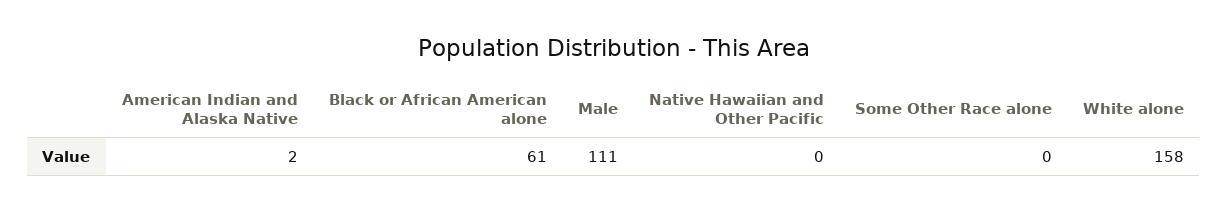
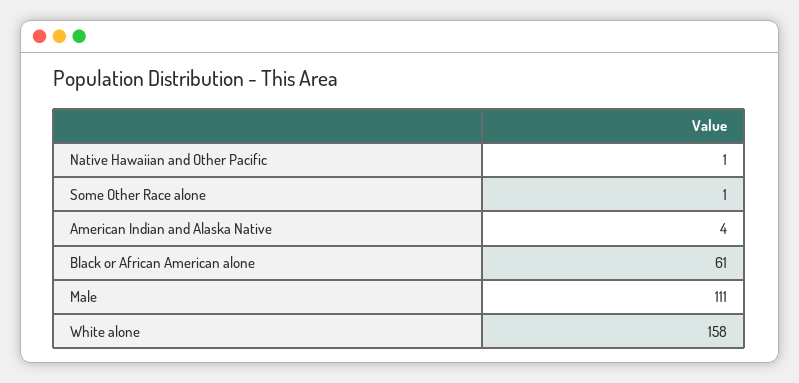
American Indian and Alaska Native: 2 -> 4
Native Hawaiian and Other Pacific: 0 -> 1
Some Other Race alone: 0 -> 1

